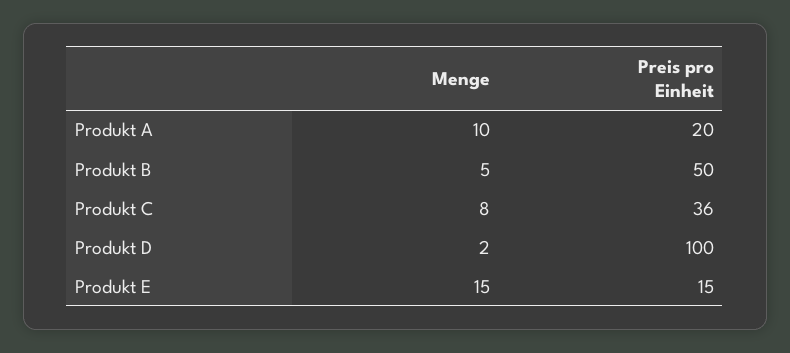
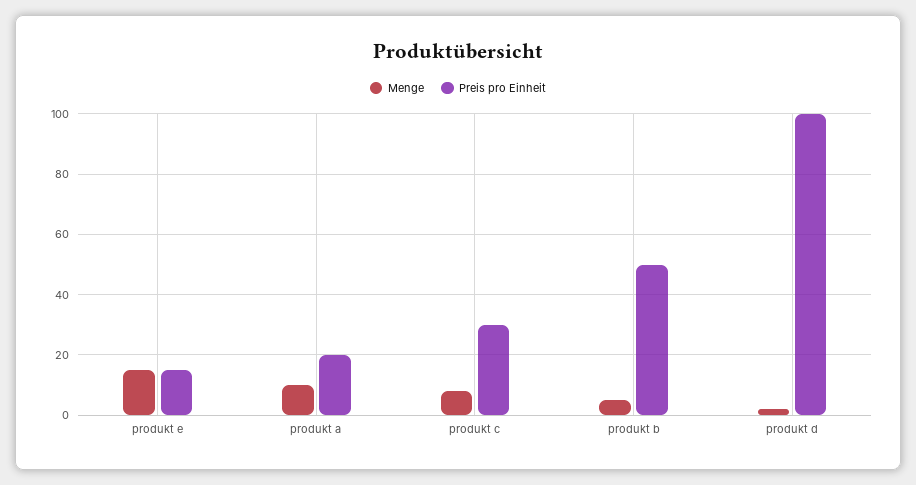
Preis pro Einheit, Produkt C: 36 -> 30

